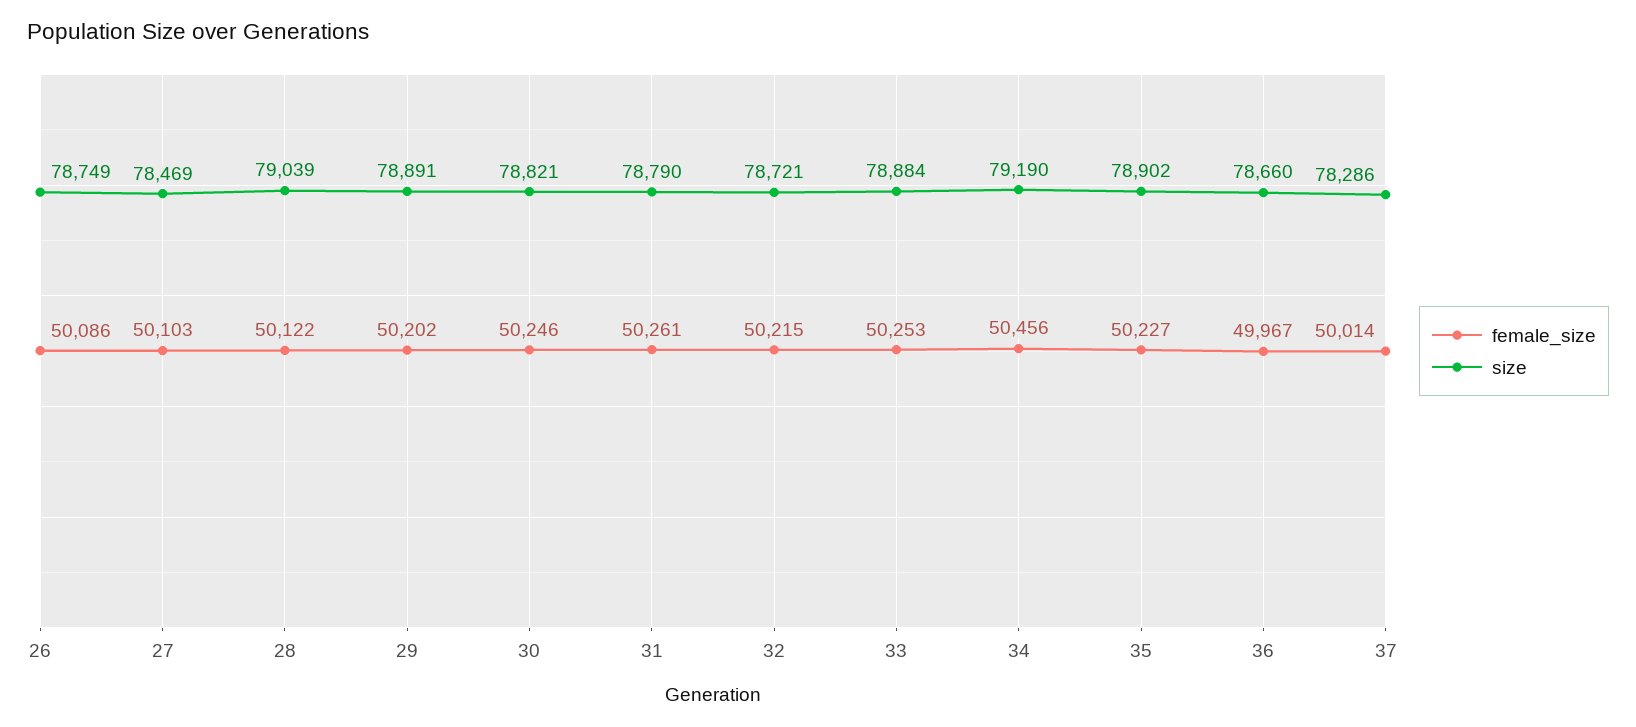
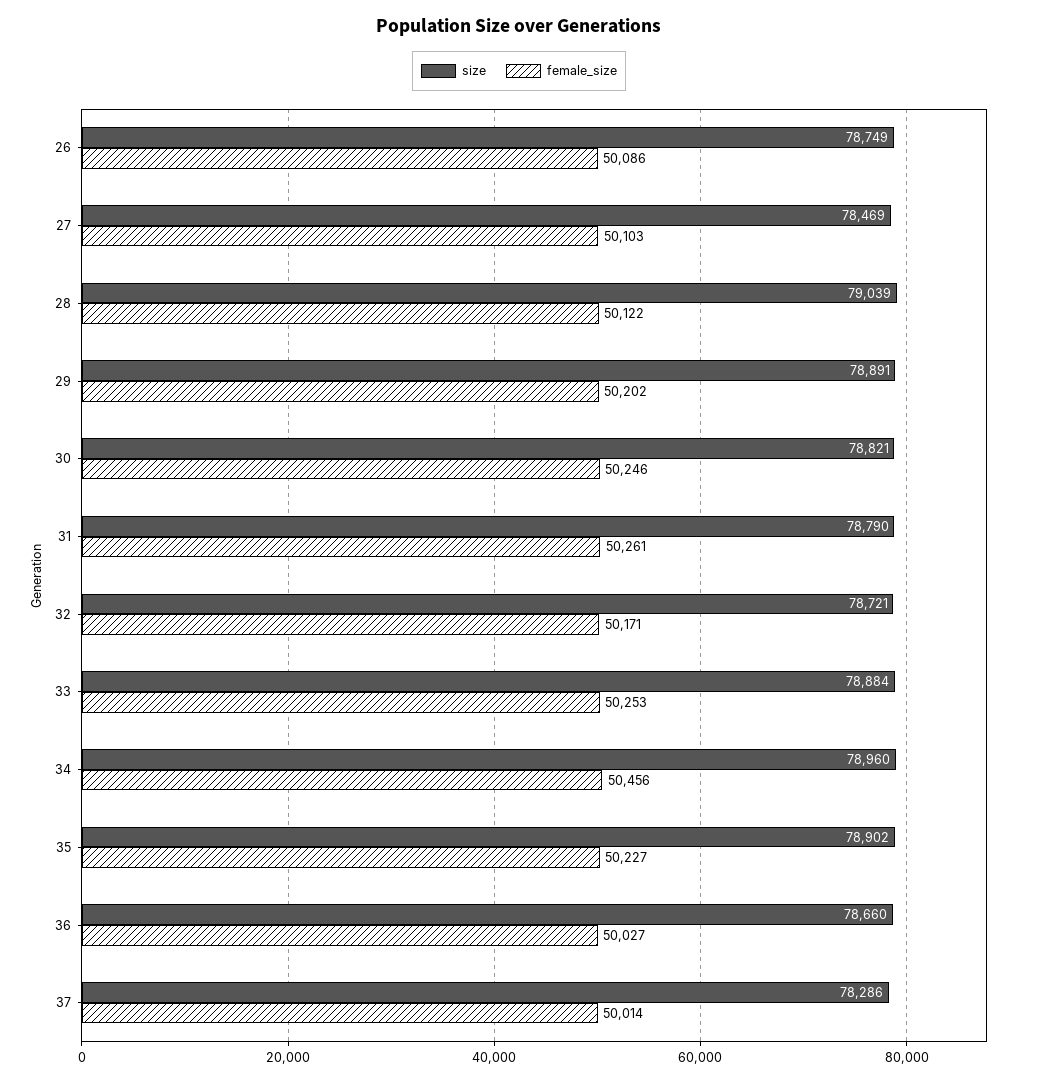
female_size, 32: 50215 -> 50171
size, 34: 79190 -> 78960
female_size, 36: 49967 -> 50027

